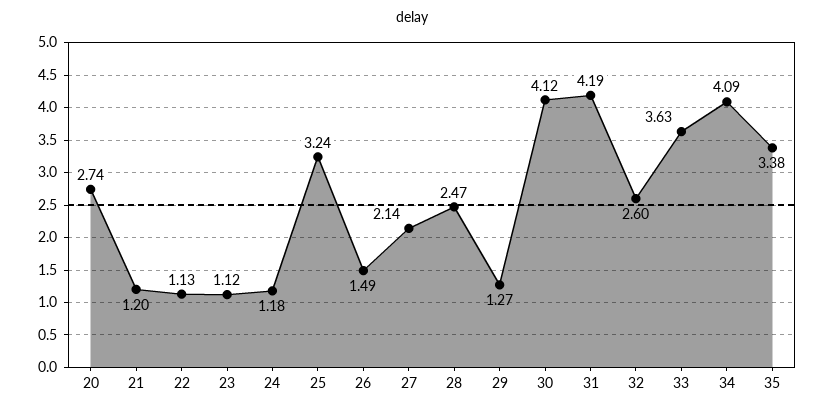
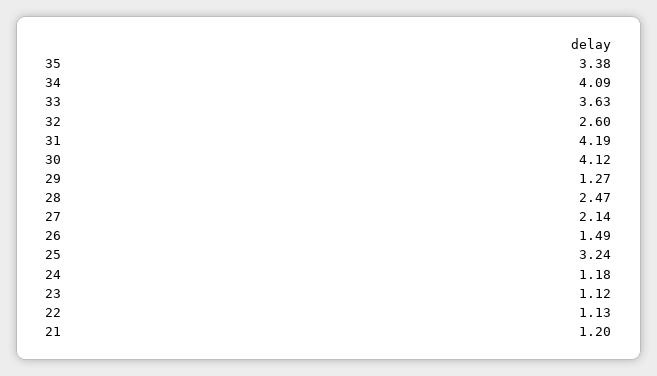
20: 2.74 -> none

